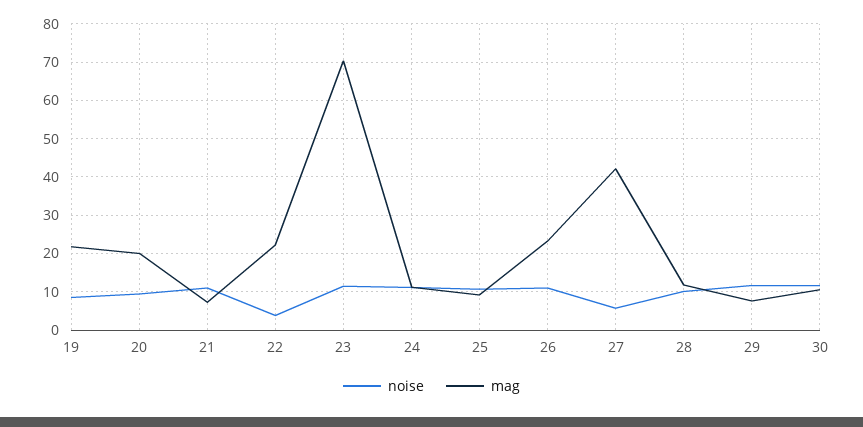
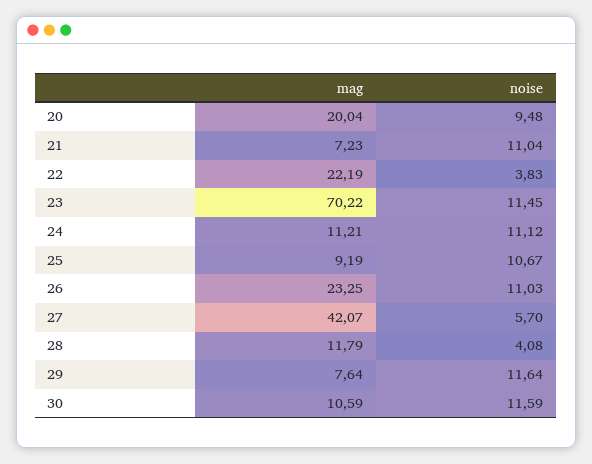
noise, 19: 8 -> none
mag, 19: 22 -> none
noise, 28: 10 -> 4.08

